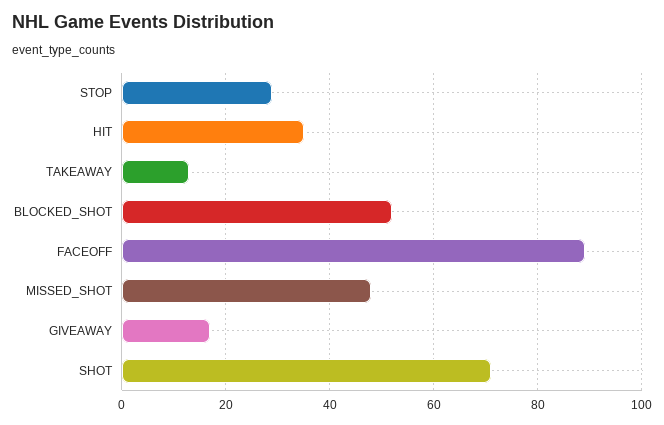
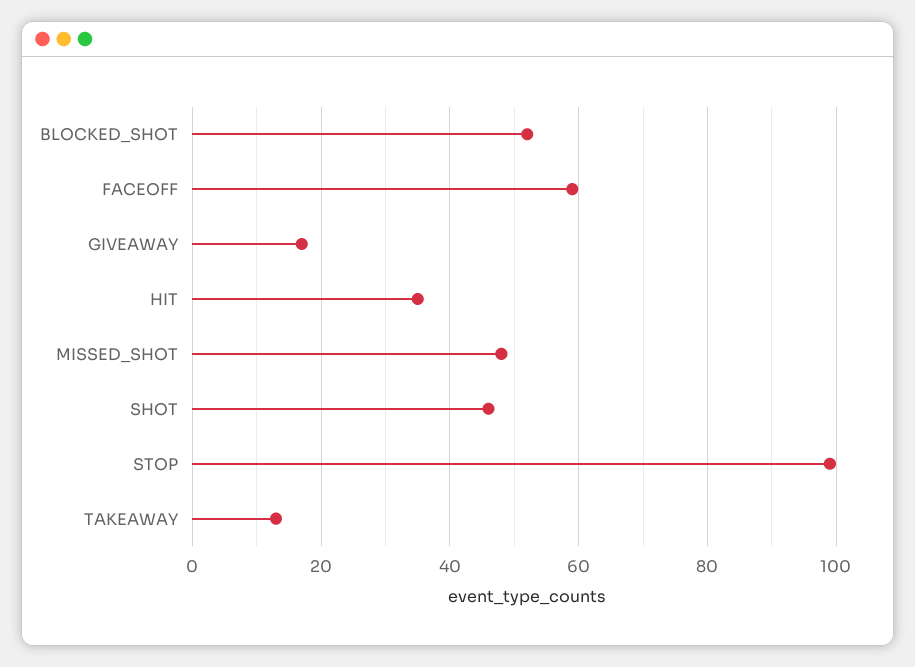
STOP: 30 -> 100
FACEOFF: 90 -> 60
SHOT: 70 -> 45

